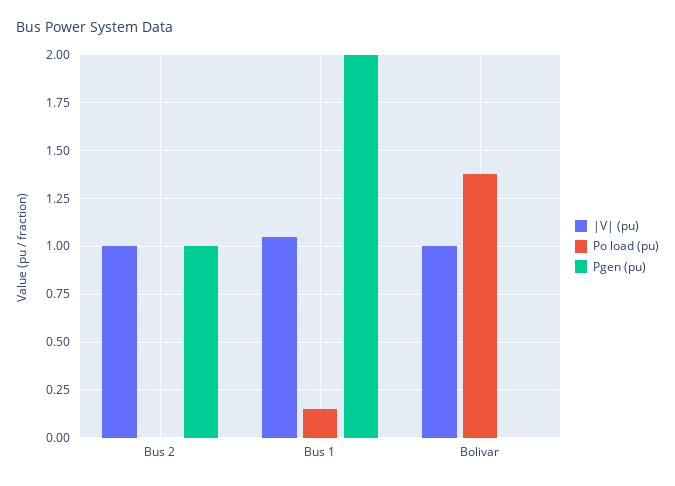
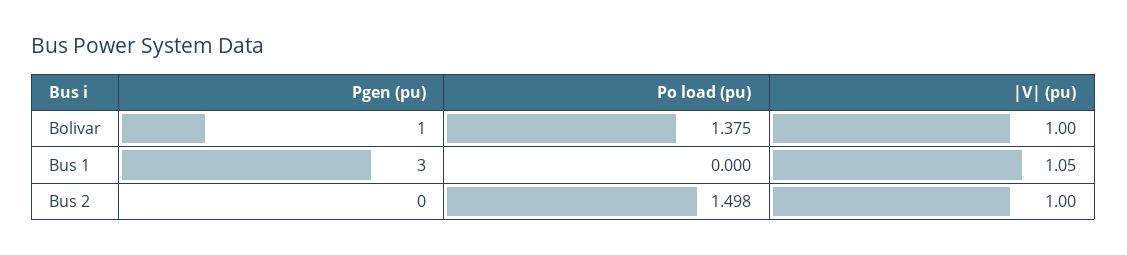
Po load (pu), Bus 2: 0 -> 1.498
Pgen (pu), Bus 2: 1 -> 0
Po load (pu), Bus 1: 0.15 -> 0
Pgen (pu), Bus 1: 2 -> 3
Pgen (pu), Bolivar: 0 -> 1

